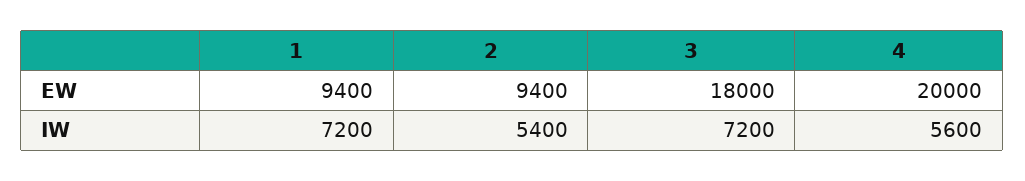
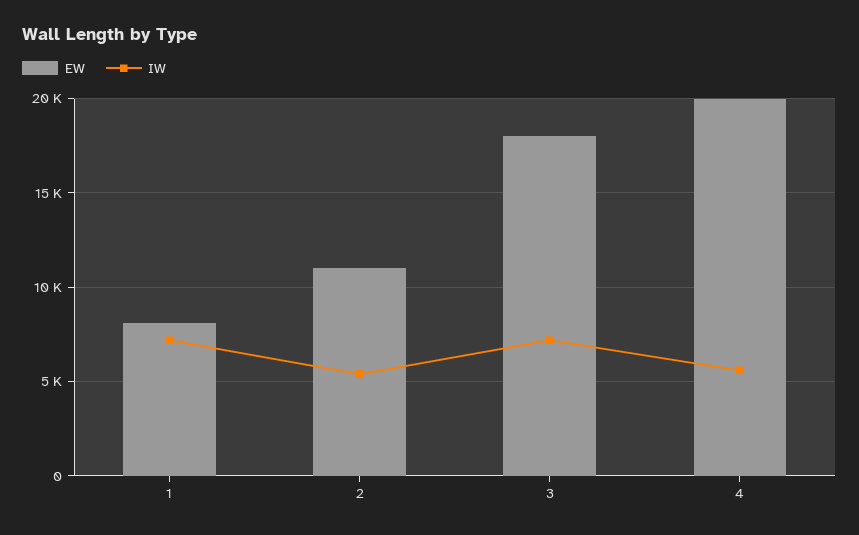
EW, 1: 9400 -> 8000
EW, 2: 9400 -> 11000

